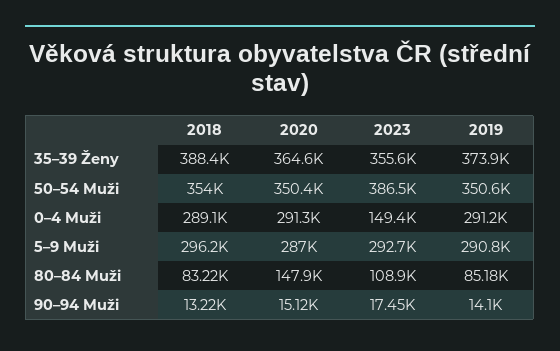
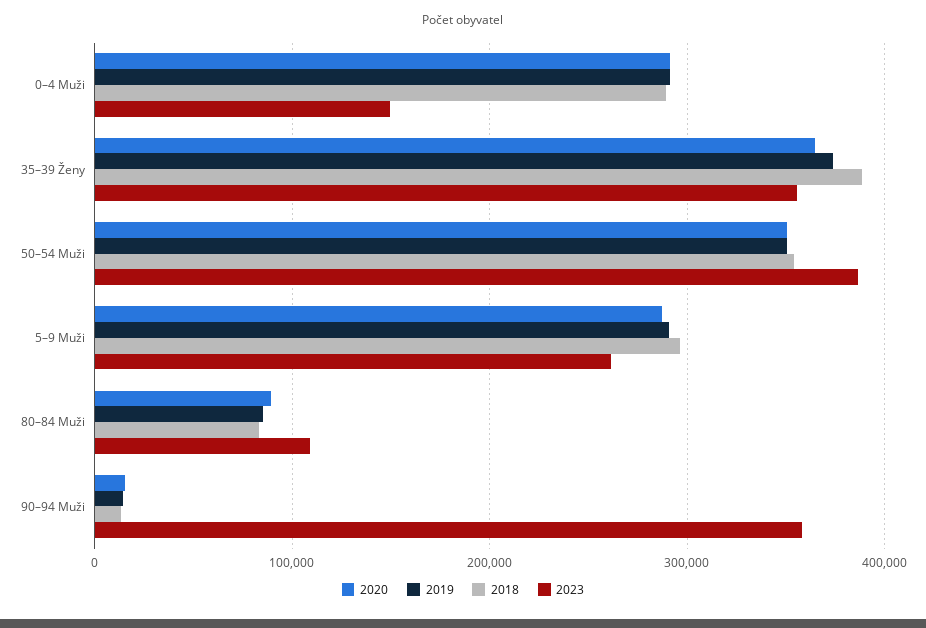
2023, 5–9 Muži: 292700 -> 260000
2020, 80–84 Muži: 147900 -> 90000
2023, 90–94 Muži: 17450 -> 360000

